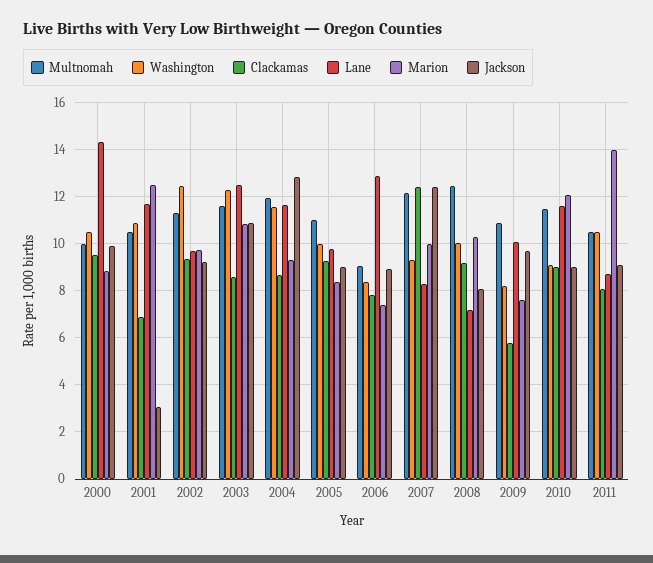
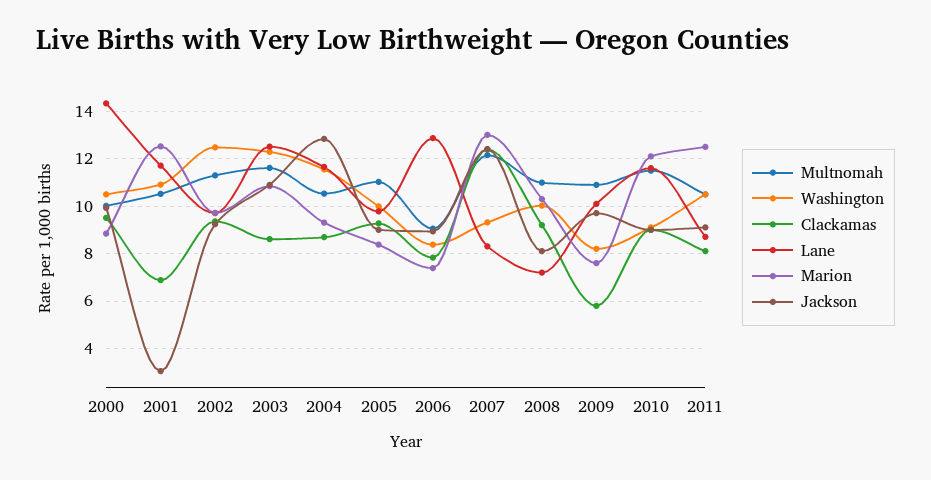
Multnomah, 2004: 12 -> 10.5
Marion, 2007: 10 -> 13
Multnomah, 2008: 12.5 -> 11
Marion, 2011: 14 -> 12.5

